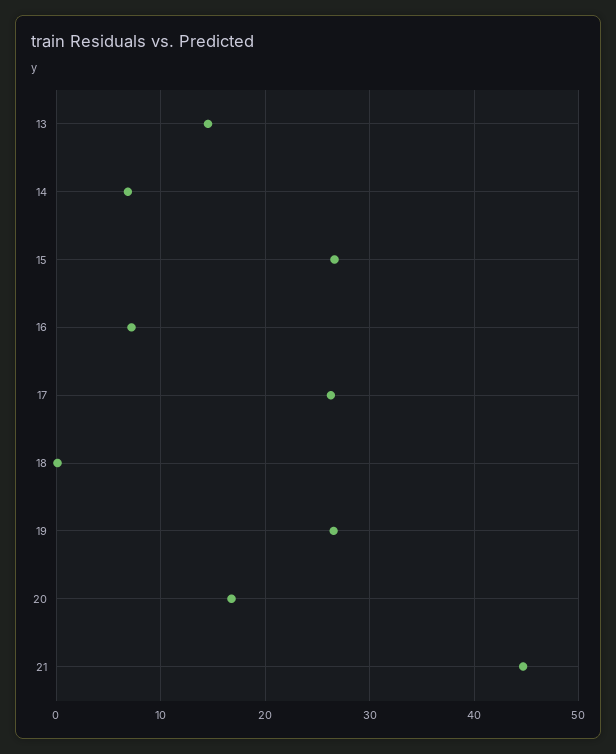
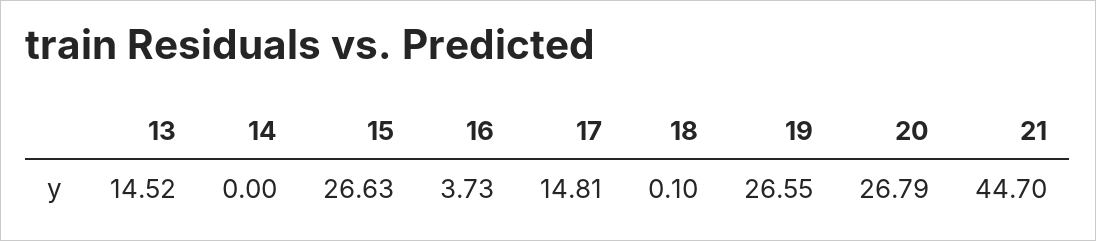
14: 7 -> 0
16: 7 -> 3.73
17: 26 -> 14.81
20: 17 -> 26.79

